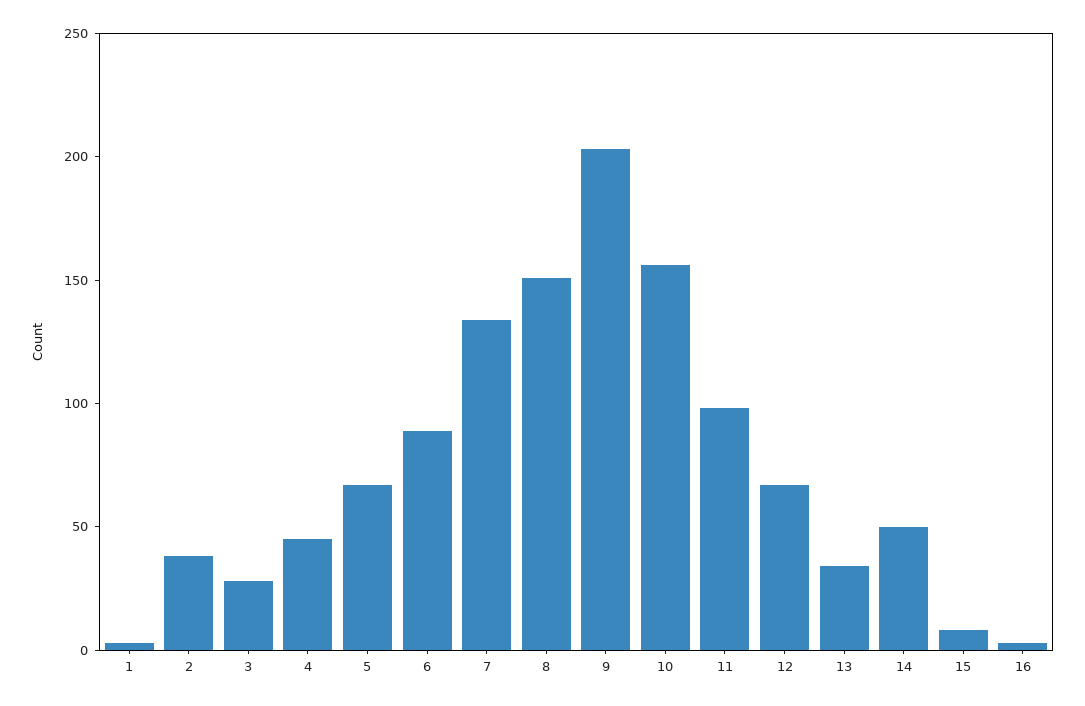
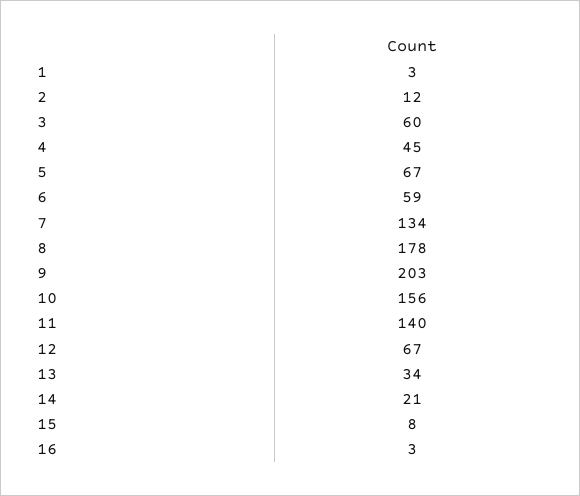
2: 40 -> 12
3: 30 -> 60
6: 90 -> 59
8: 150 -> 178
11: 100 -> 140
14: 50 -> 21

